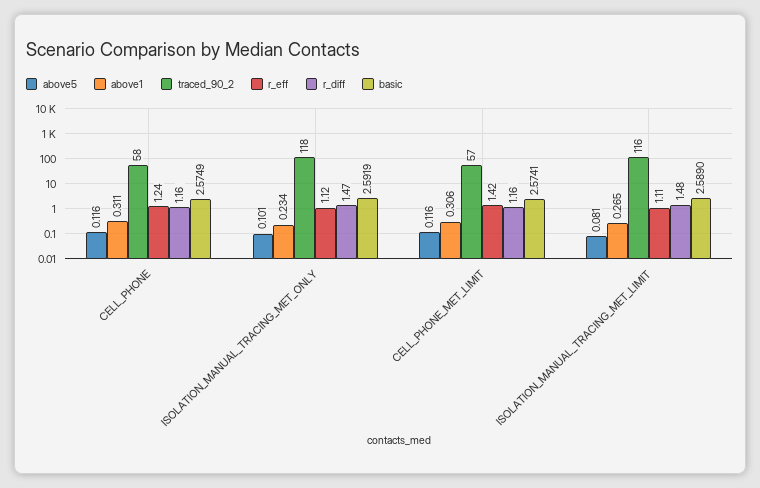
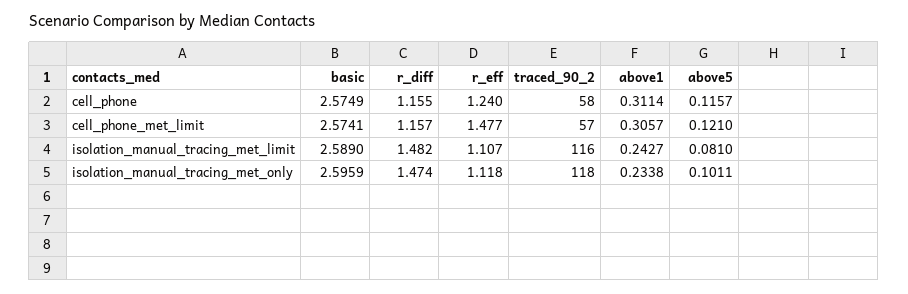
basic, ISOLATION_MANUAL_TRACING_MET_ONLY: 2.5919 -> 2.5959
above5, CELL_PHONE_MET_LIMIT: 0.116 -> 0.121
r_eff, CELL_PHONE_MET_LIMIT: 1.42 -> 1.477
above1, ISOLATION_MANUAL_TRACING_MET_LIMIT: 0.265 -> 0.2427

